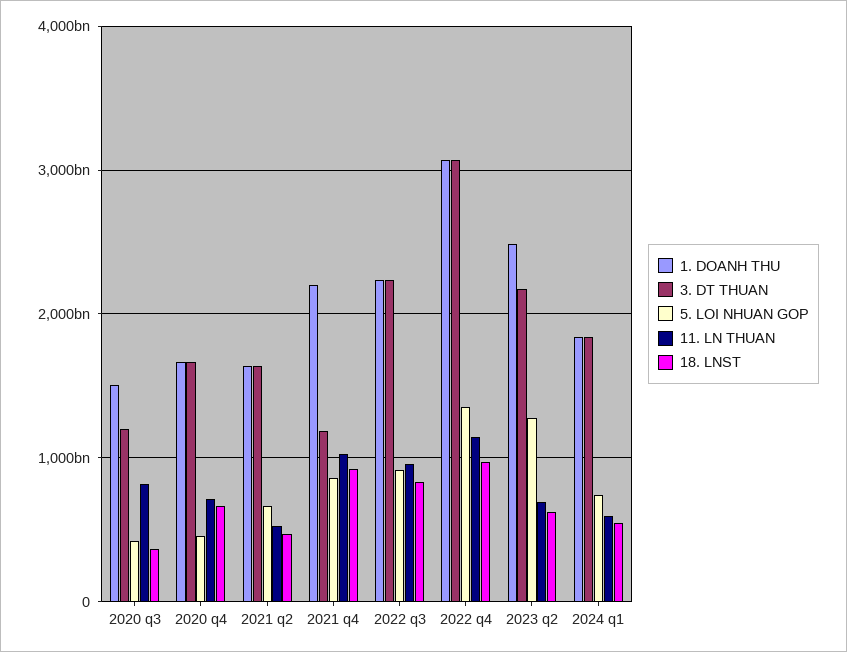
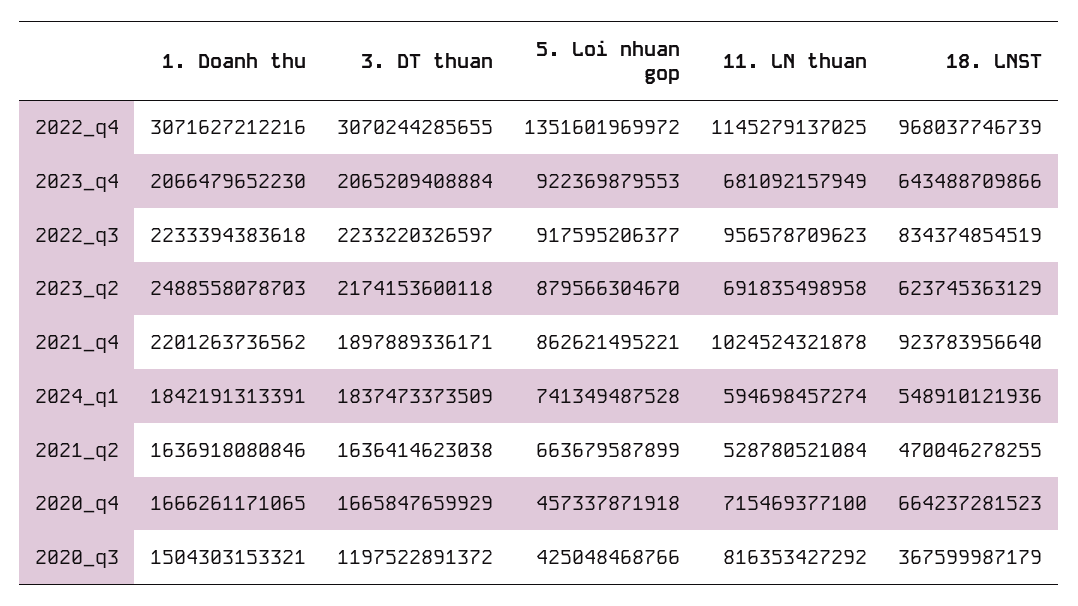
3. DT THUAN, 2021 q4: 1200000000000 -> 1897889336171
5. LOI NHUAN GOP, 2023 q2: 1300000000000 -> 879566304670
1. DOANH THU, 2023_q4: none -> 2066479652230
3. DT THUAN, 2023_q4: none -> 2065209408884
5. LOI NHUAN GOP, 2023_q4: none -> 922369879553
11. LN THUAN, 2023_q4: none -> 681092157949
18. LNST, 2023_q4: none -> 643488709866

